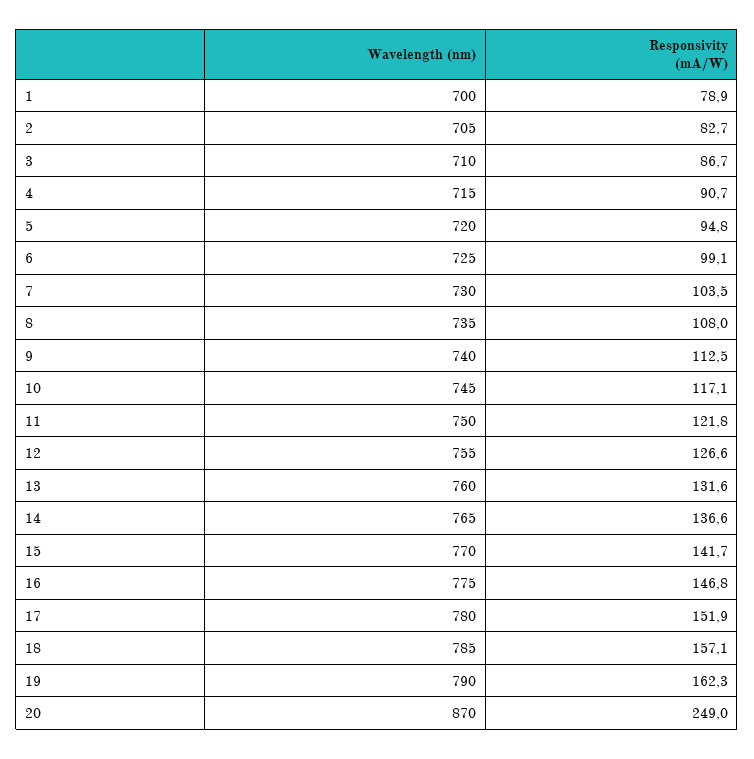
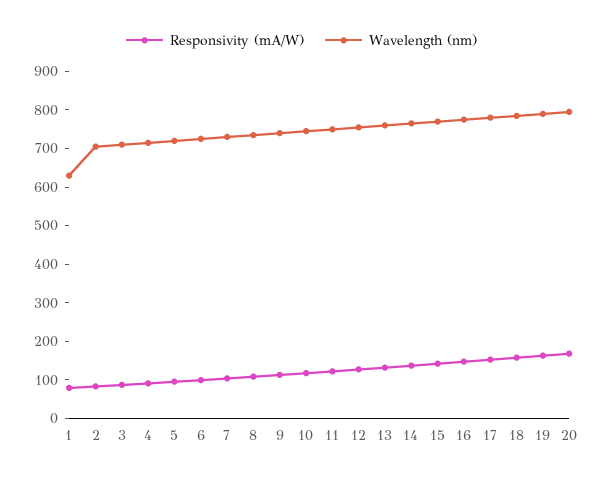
Wavelength (nm), 1: 700 -> 625
Wavelength (nm), 20: 870 -> 800
Responsivity (mA/W), 20: 249 -> 175

